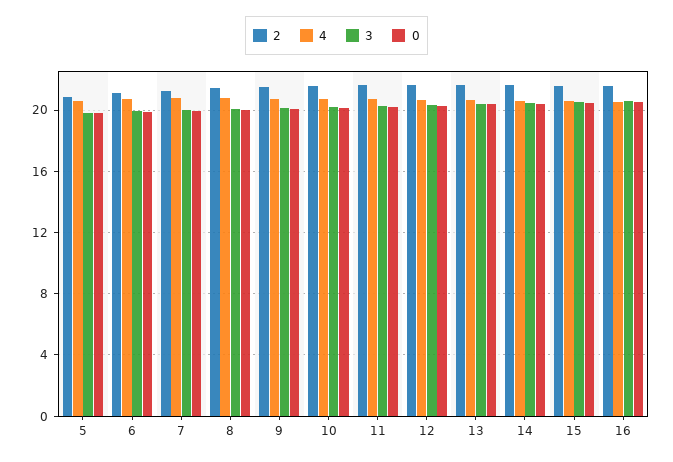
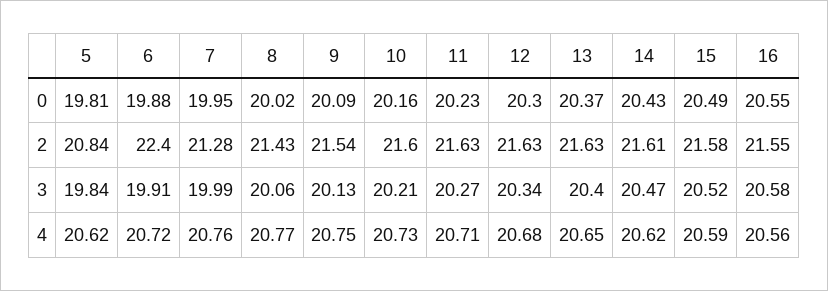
2, 6: 21 -> 22.4

